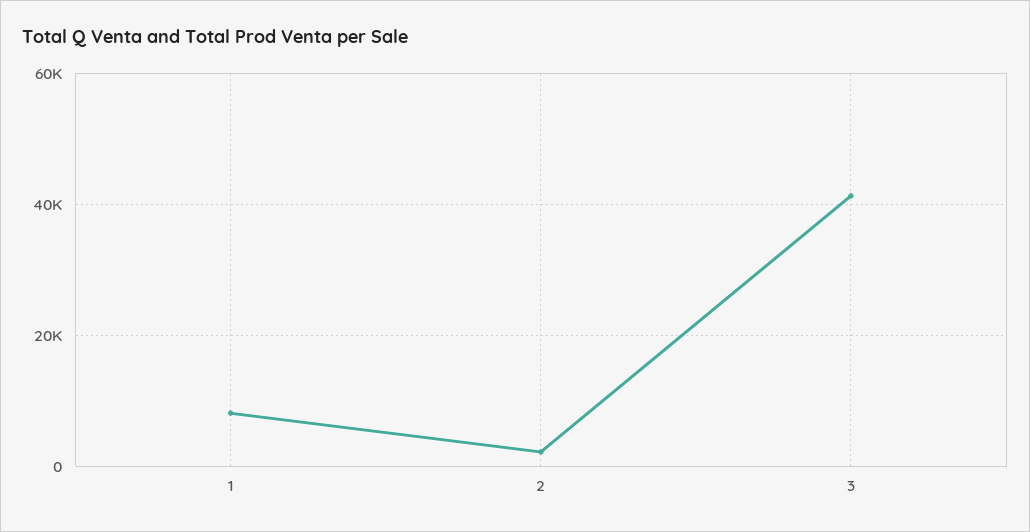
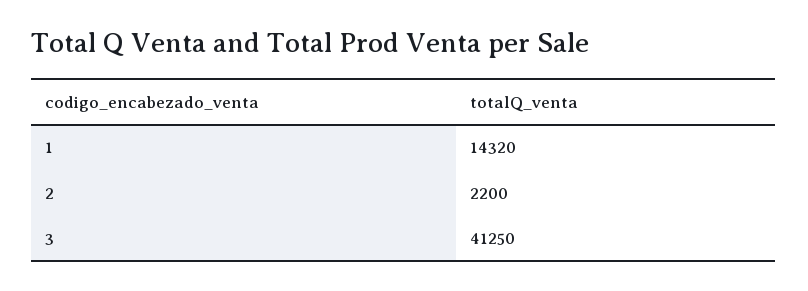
1: 8000 -> 14320

